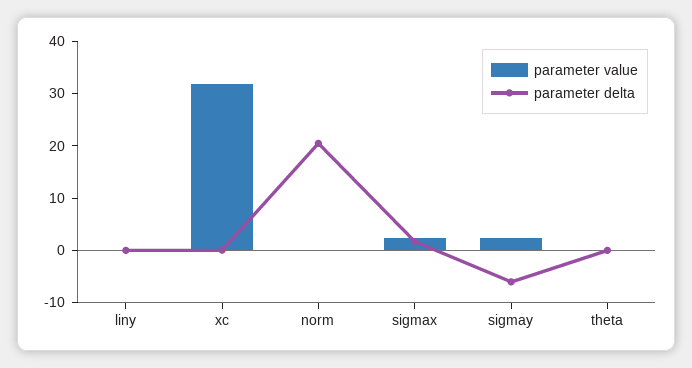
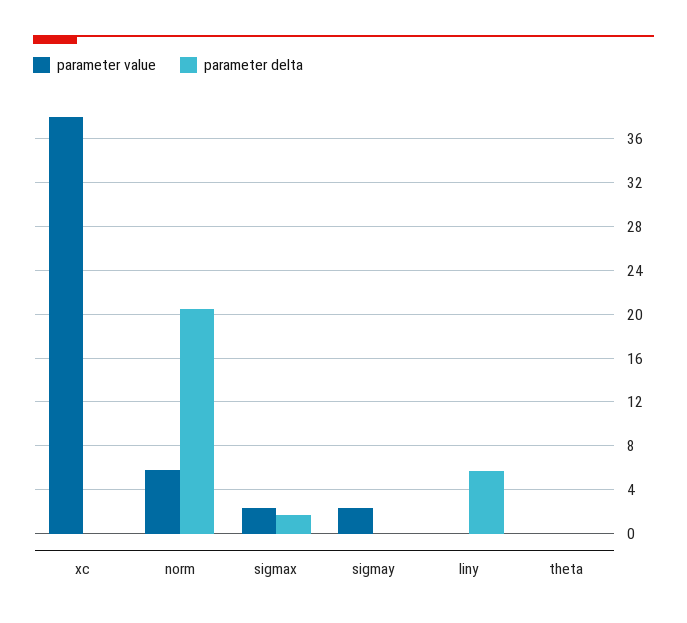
parameter delta, liny: 0 -> 6
parameter value, xc: 32 -> 38
parameter value, norm: 0 -> 6
parameter delta, sigmay: -6 -> 0

